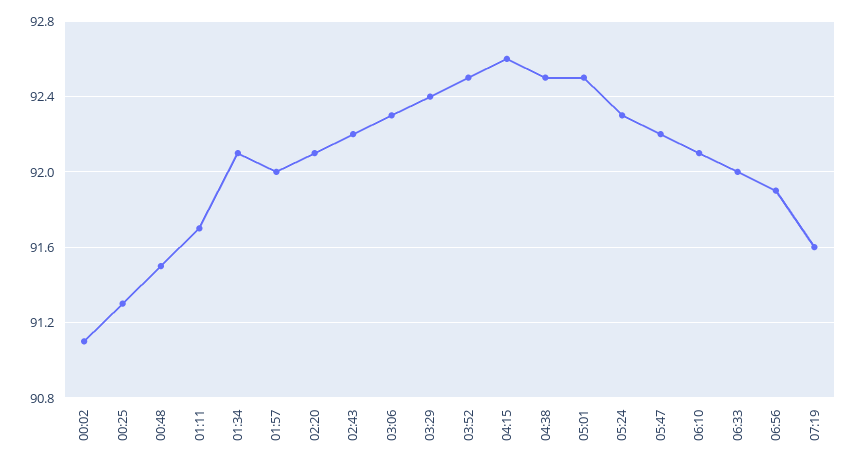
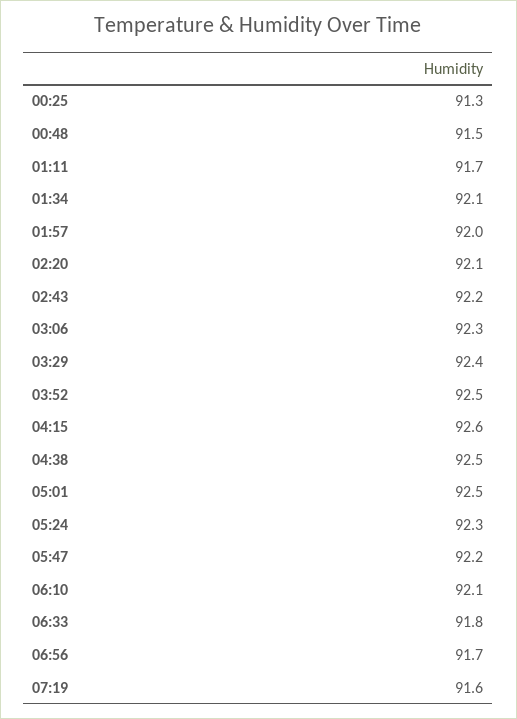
00:02: 91.1 -> none
06:33: 92 -> 91.8
06:56: 91.9 -> 91.7

